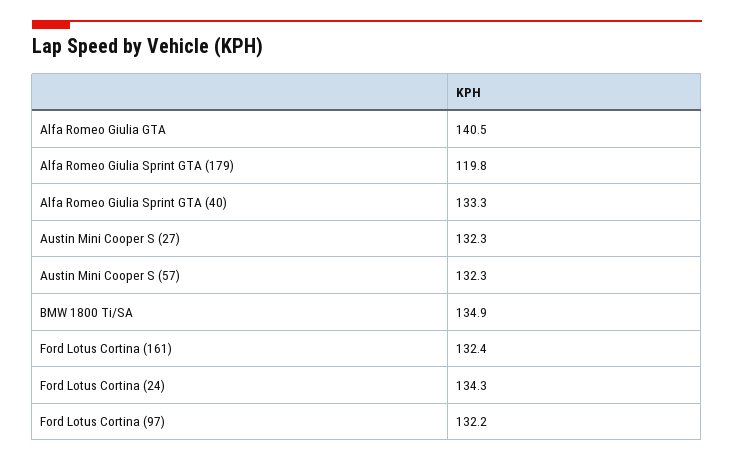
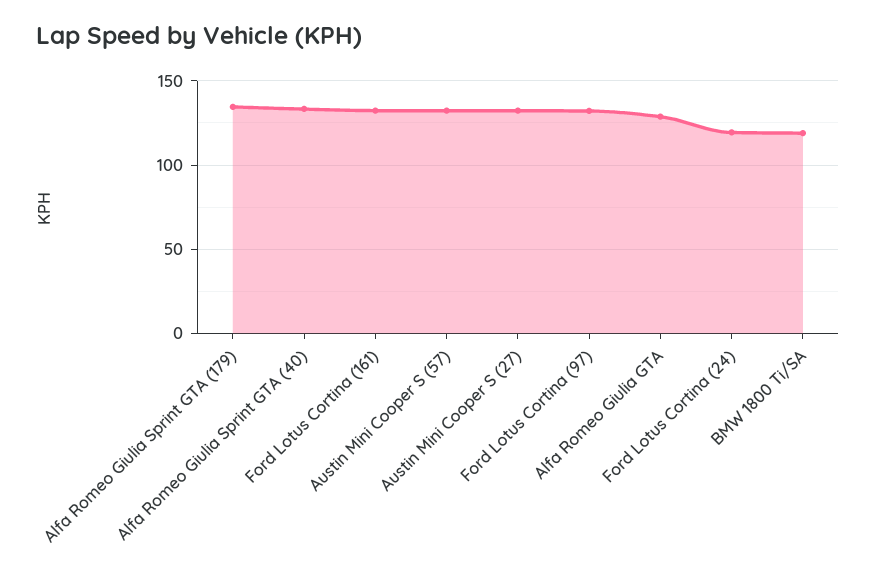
Alfa Romeo Giulia GTA: 140.5 -> 130
Alfa Romeo Giulia Sprint GTA (179): 119.8 -> 135
BMW 1800 Ti/SA: 134.9 -> 120
Ford Lotus Cortina (24): 134.3 -> 120

